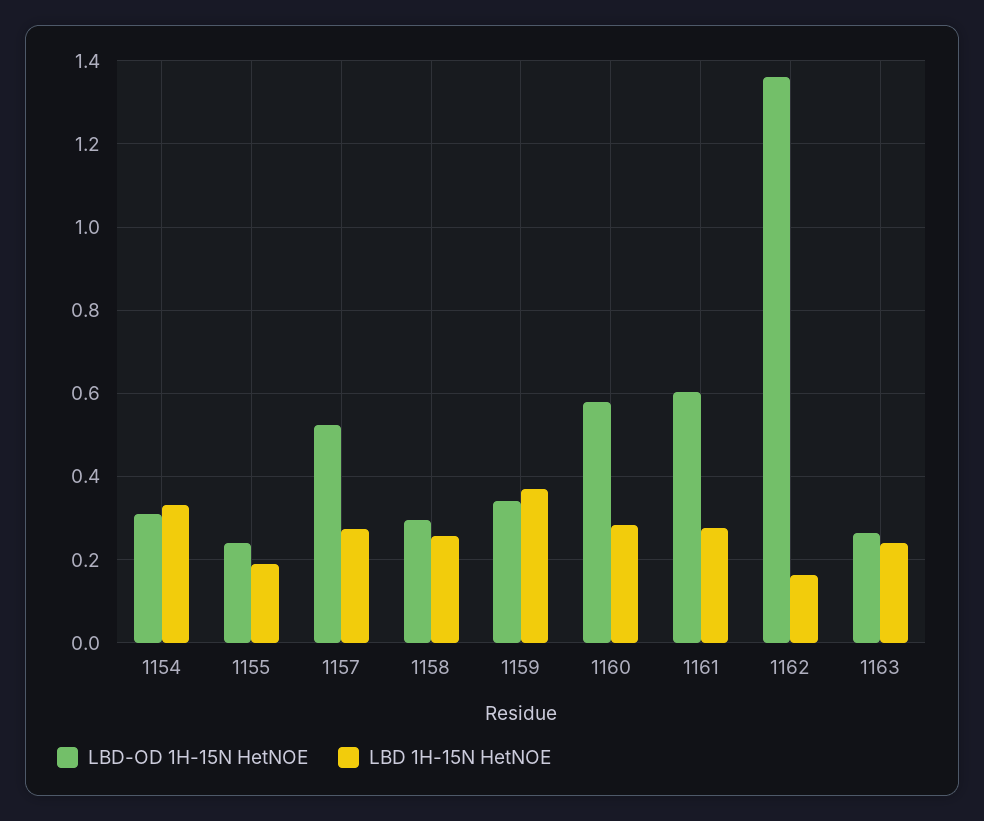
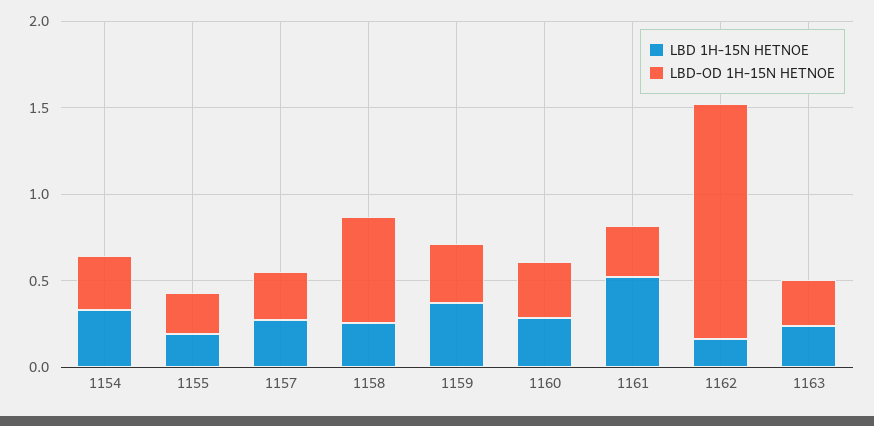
LBD-OD 1H-15N HetNOE, 1157: 0.52 -> 0.3
LBD-OD 1H-15N HetNOE, 1158: 0.3 -> 0.6
LBD-OD 1H-15N HetNOE, 1160: 0.58 -> 0.3
LBD-OD 1H-15N HetNOE, 1161: 0.6 -> 0.3
LBD 1H-15N HetNOE, 1161: 0.28 -> 0.5

